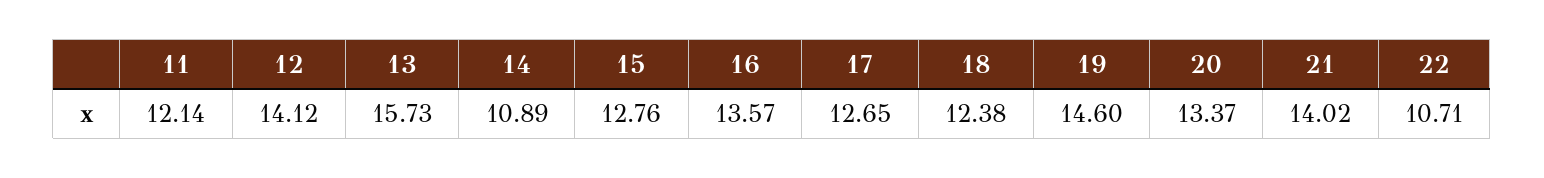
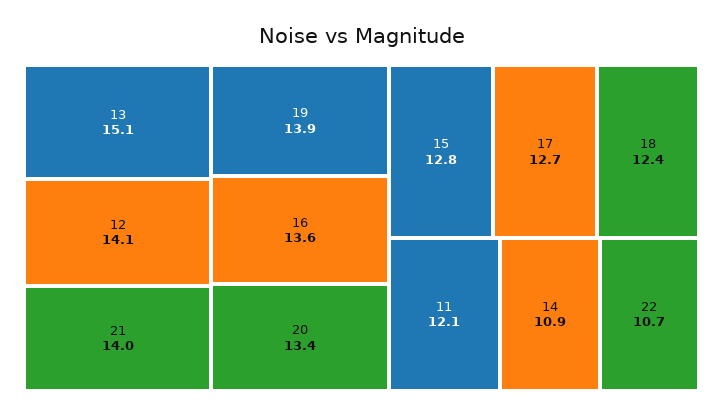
13: 15.73 -> 15.1
19: 14.6 -> 13.9

